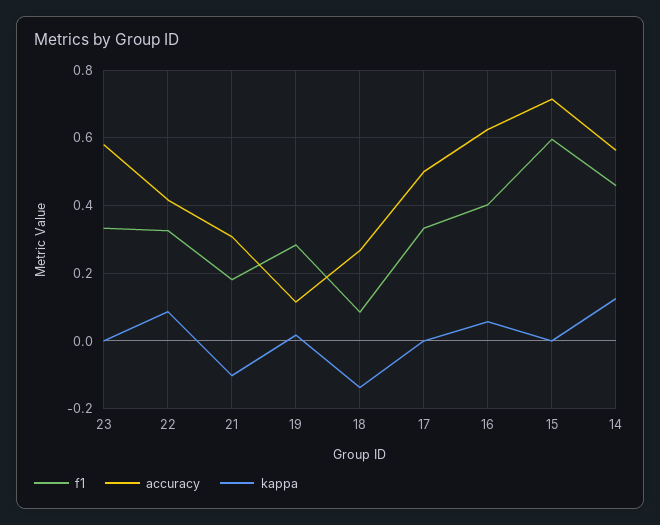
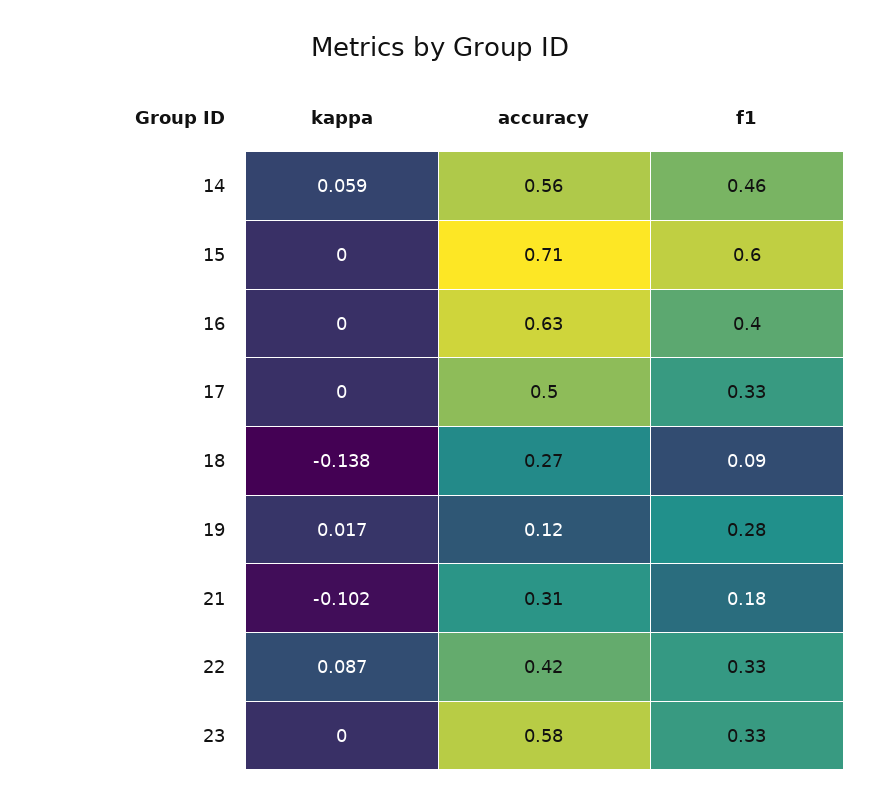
kappa, 16: 0.06 -> 0
kappa, 14: 0.12 -> 0.059

